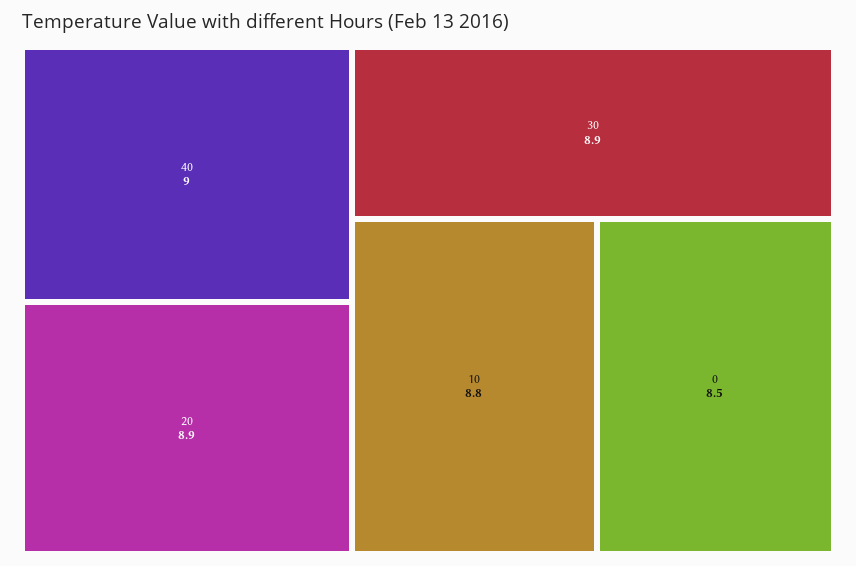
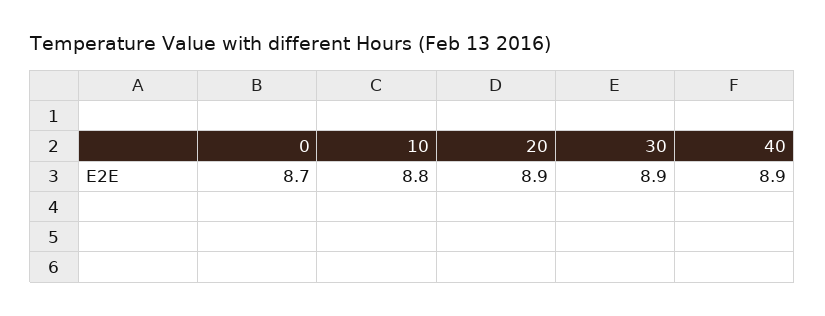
40: 9 -> 8.9
0: 8.5 -> 8.7

